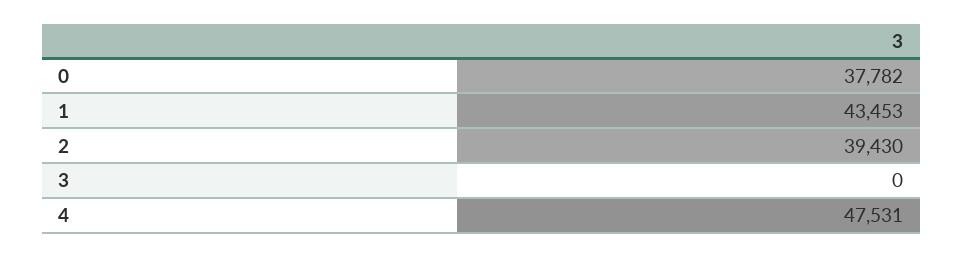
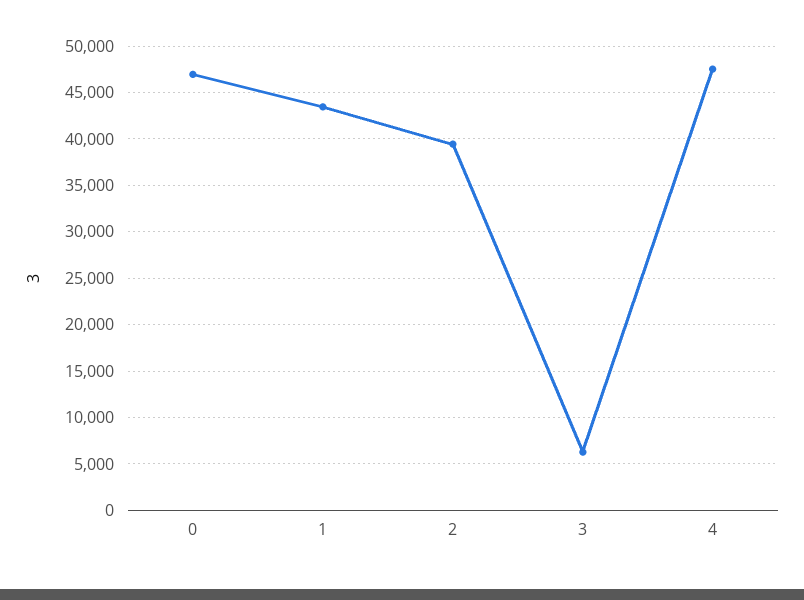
0: 37782 -> 47000
3: 0 -> 6000

